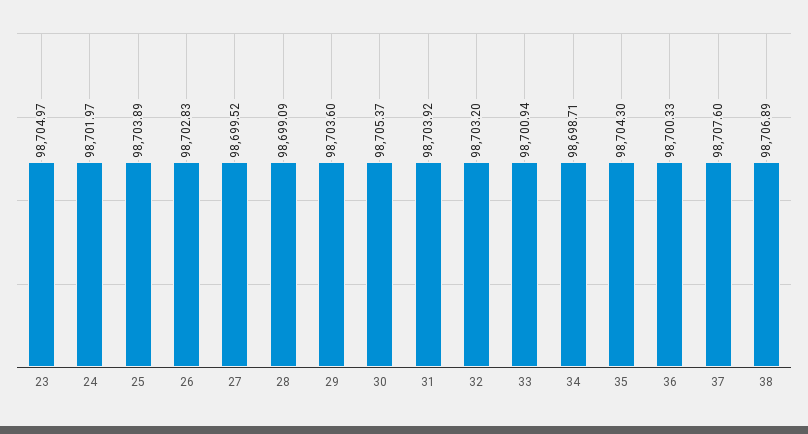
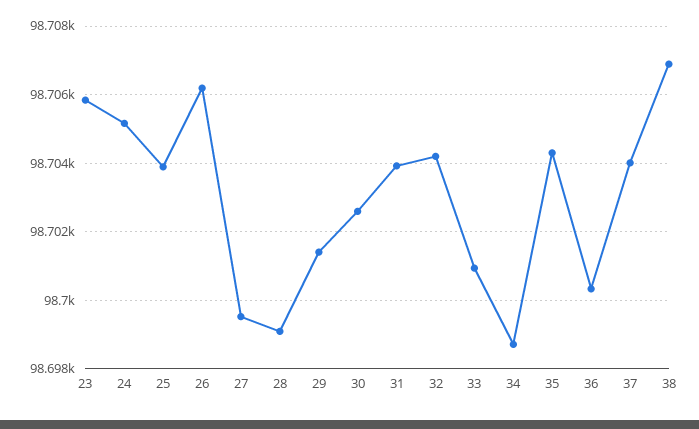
23: 98704.97 -> 98705.8
24: 98701.97 -> 98705.2
26: 98702.83 -> 98706.2
29: 98703.6 -> 98701.4
30: 98705.37 -> 98702.6
32: 98703.2 -> 98704.2
37: 98707.6 -> 98704

